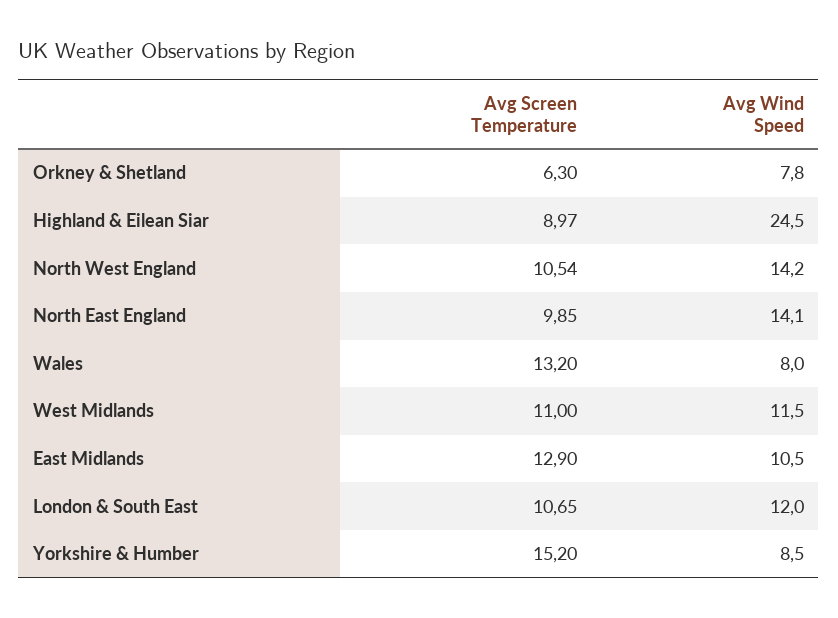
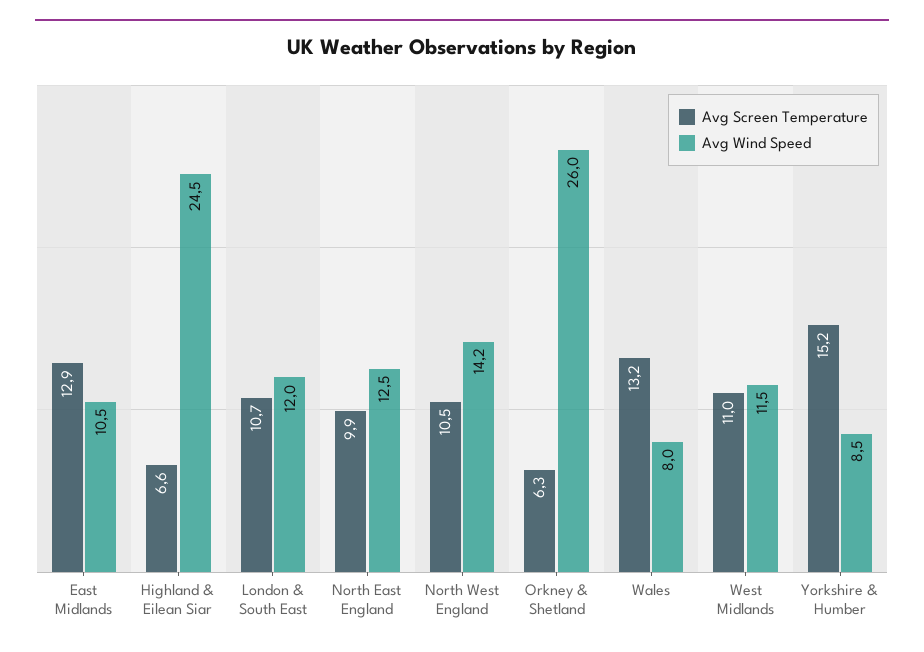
Avg Wind Speed, Orkney & Shetland: 7.8 -> 26
Avg Screen Temperature, Highland & Eilean Siar: 8.97 -> 6.6
Avg Wind Speed, North East England: 14.1 -> 12.5

